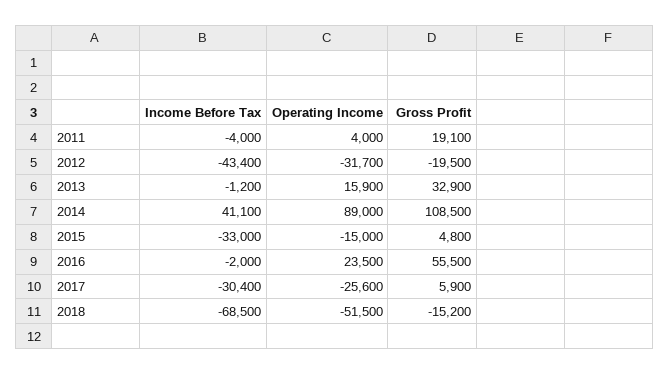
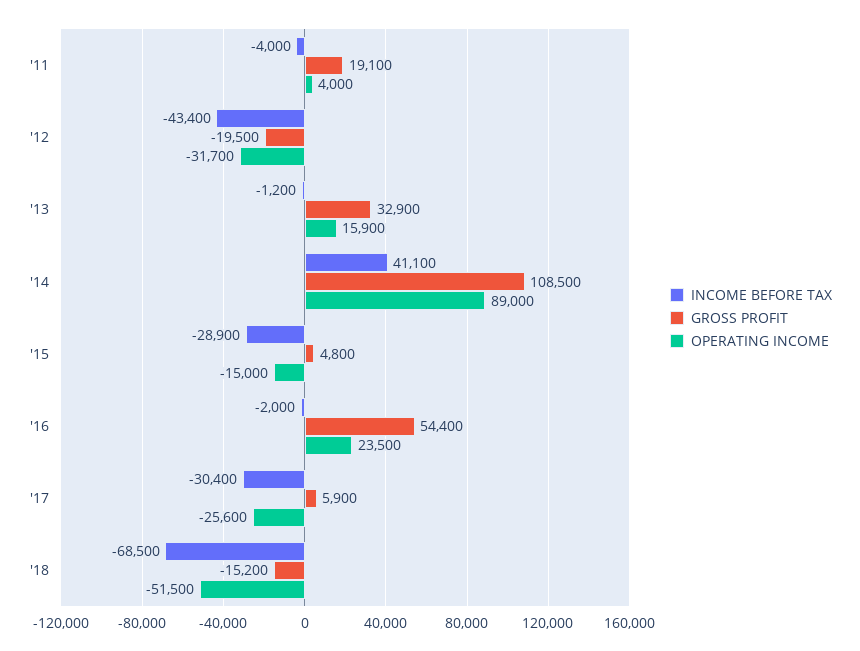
Income Before Tax, 2015: -33000 -> -28900
Gross Profit, 2016: 55500 -> 54400

